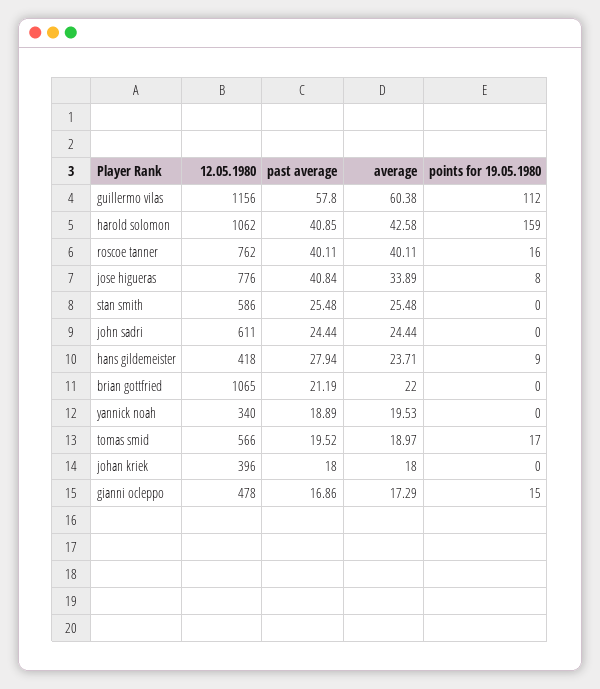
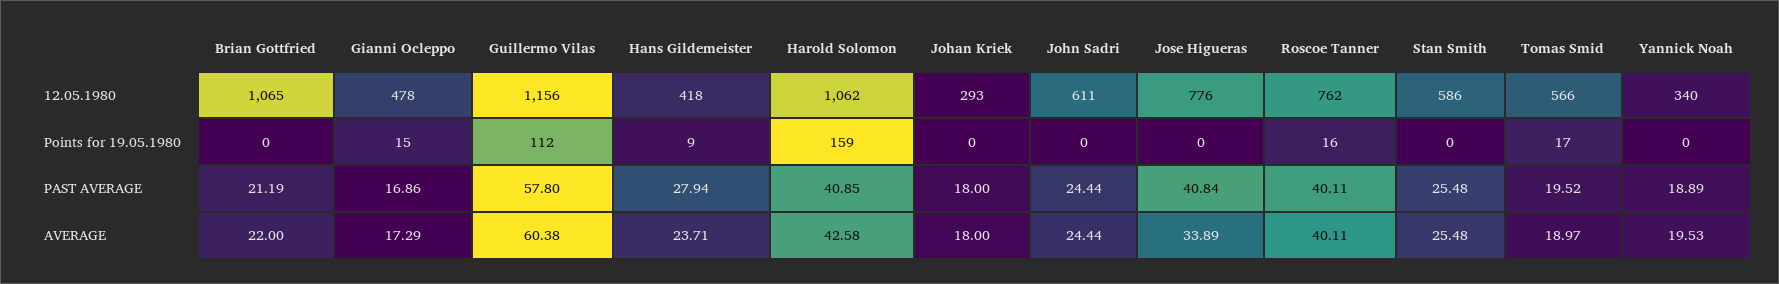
points for 19.05.1980, jose higueras: 8 -> 0
12.05.1980, johan kriek: 396 -> 293

